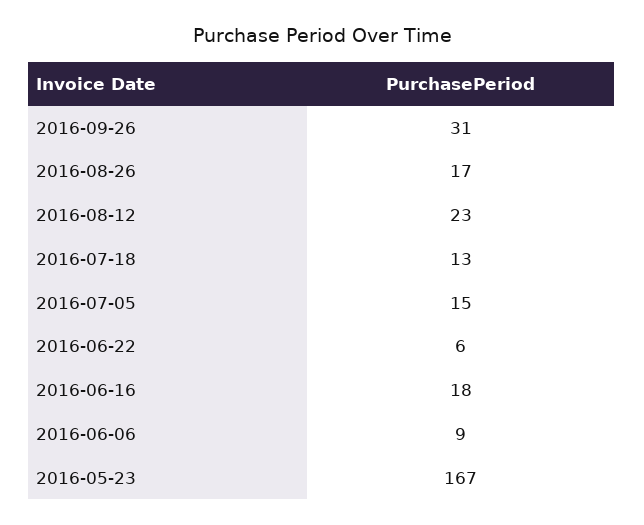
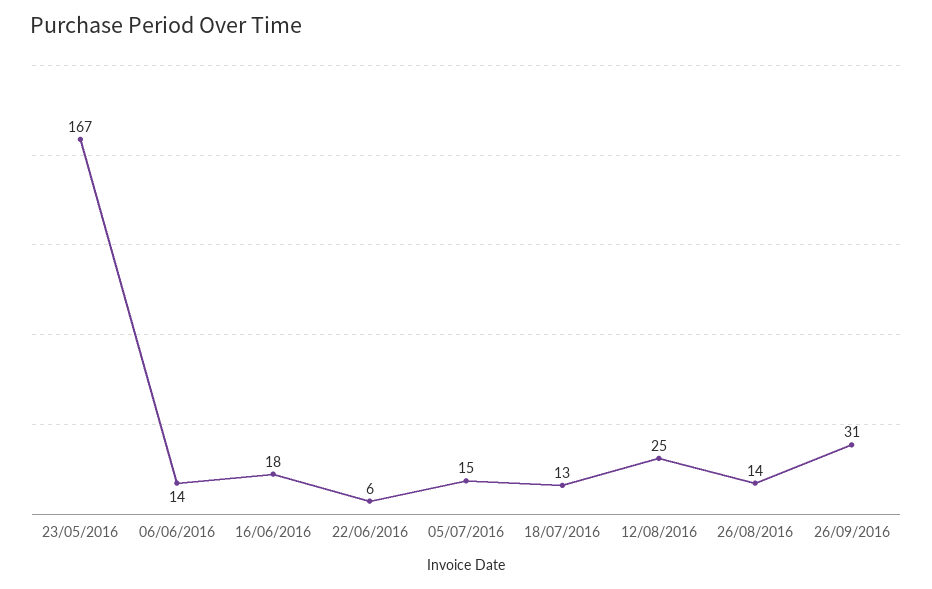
2016-08-26: 17 -> 14
2016-08-12: 23 -> 25
2016-06-06: 9 -> 14

